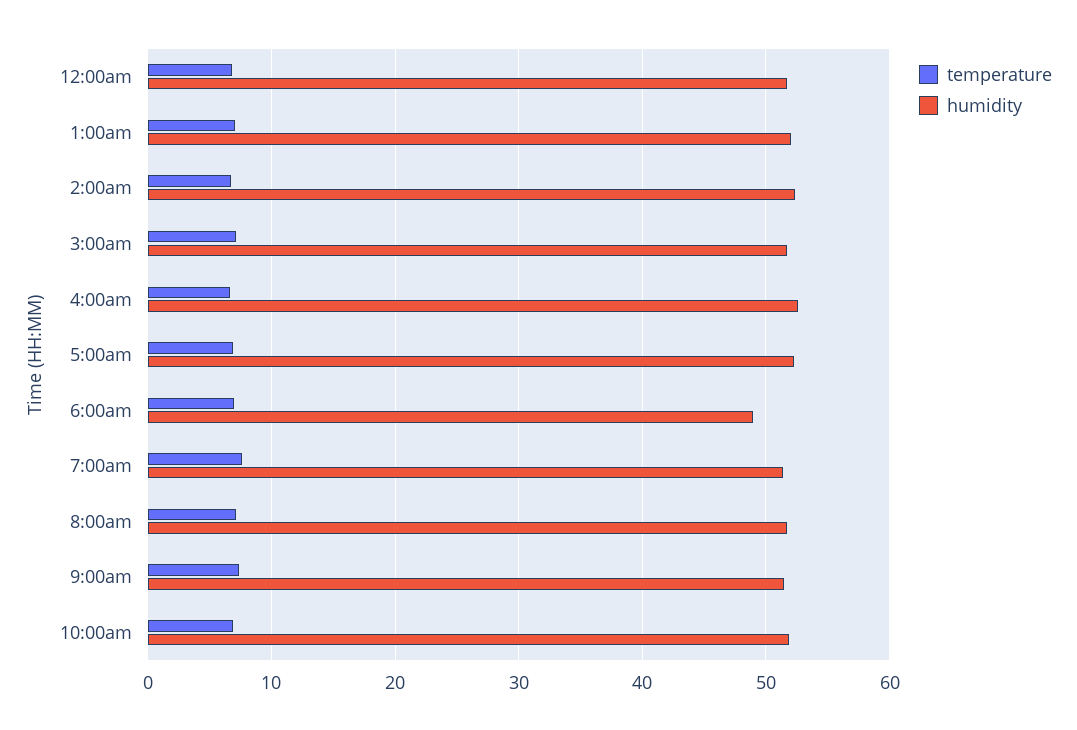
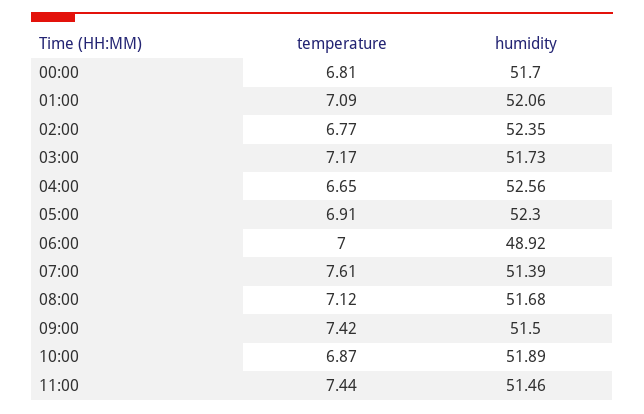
temperature, 11:00: none -> 7.44
humidity, 11:00: none -> 51.46

